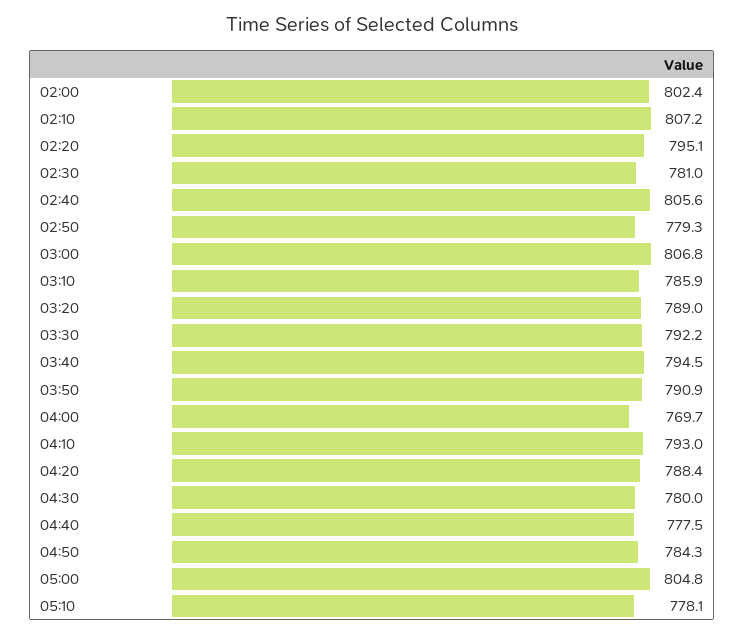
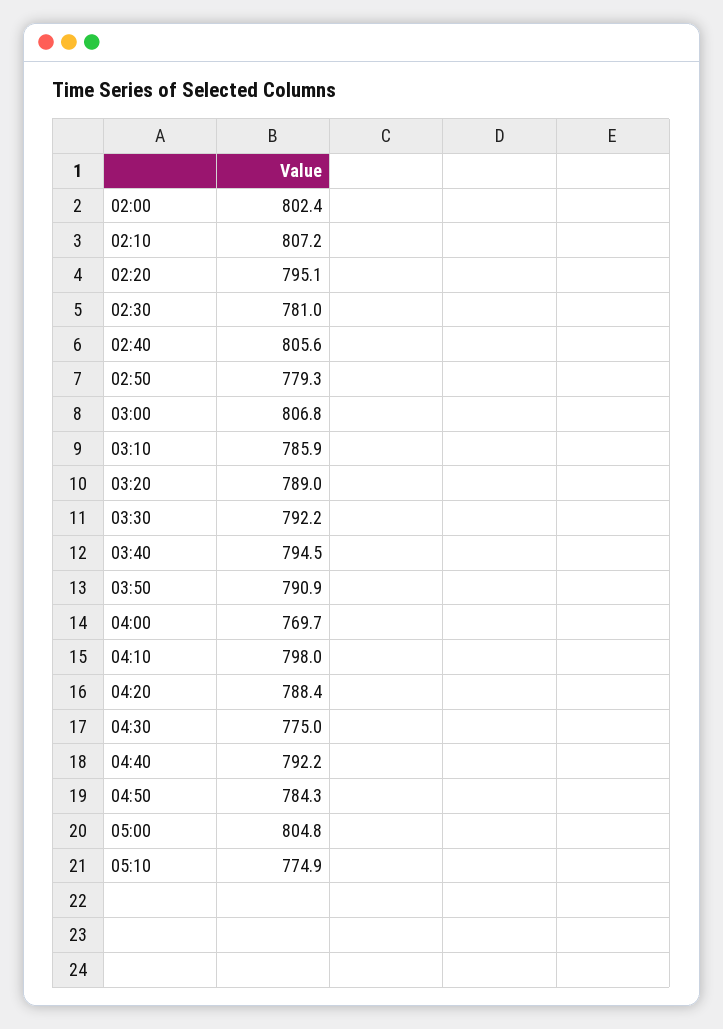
04:10: 793 -> 798
04:30: 780 -> 775
04:40: 777.5 -> 792.2
05:10: 778.1 -> 774.9

